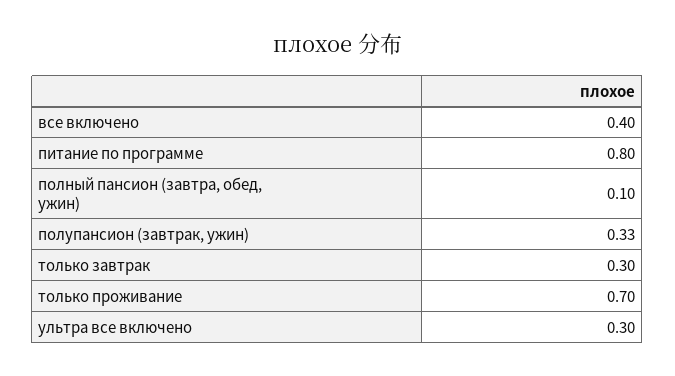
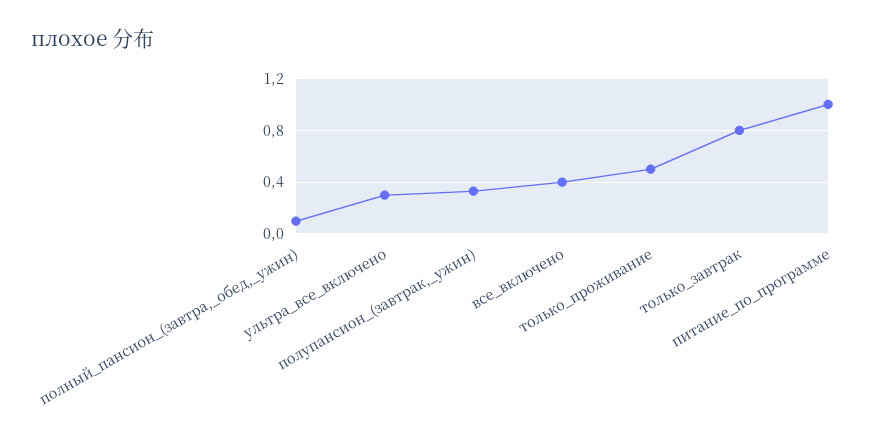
питание по программе: 0.8 -> 1
только завтрак: 0.3 -> 0.8
только проживание: 0.7 -> 0.5

